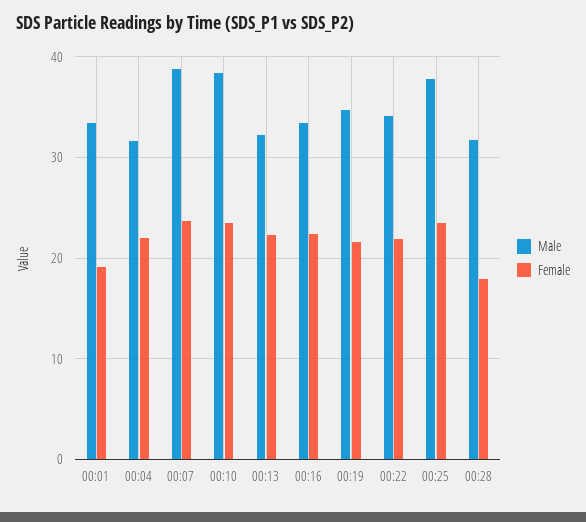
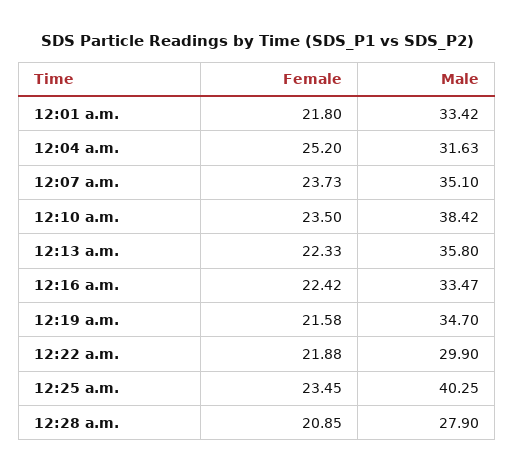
Female, 00:01: 19 -> 21.8
Female, 00:04: 22 -> 25.2
Male, 00:07: 39 -> 35.1
Male, 00:13: 32 -> 35.8
Male, 00:22: 34 -> 29.9
Male, 00:25: 38 -> 40.25
Male, 00:28: 32 -> 27.9
Female, 00:28: 18 -> 20.85

